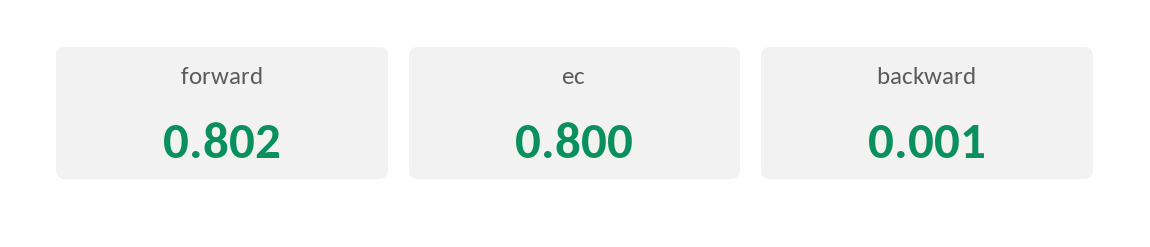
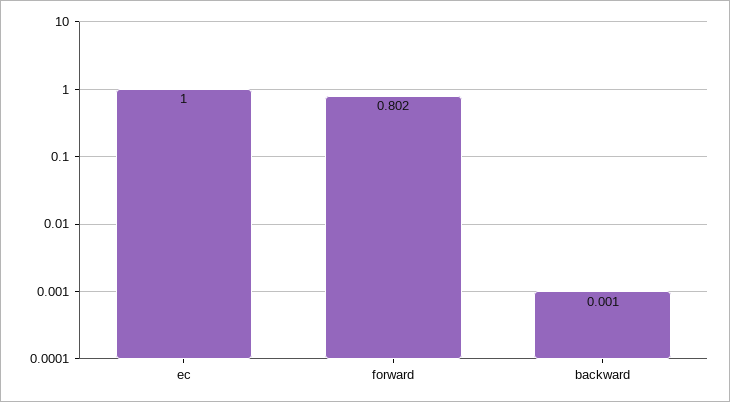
ec: 0.8 -> 1

